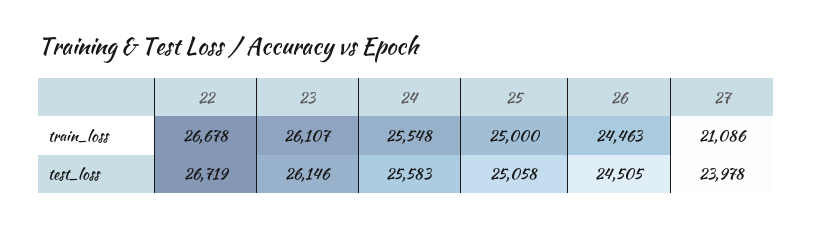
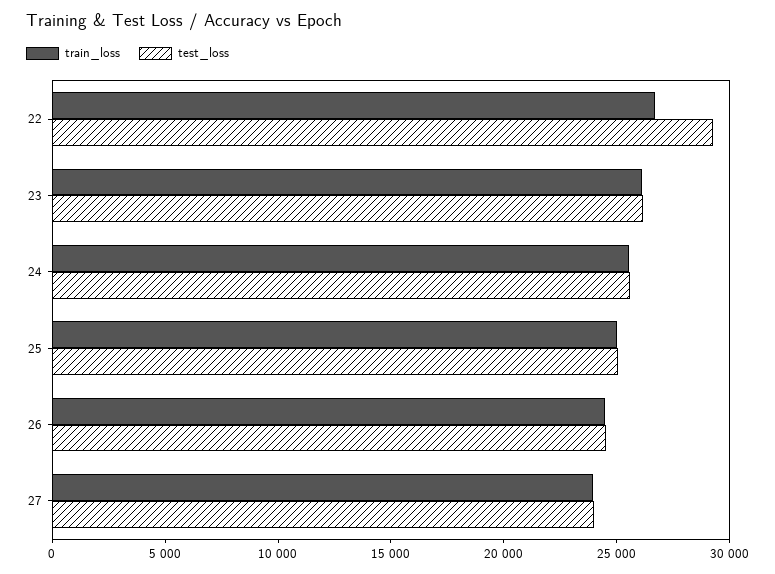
train_loss, 27: 21086 -> 24000
test_loss, 22: 26719 -> 29000

